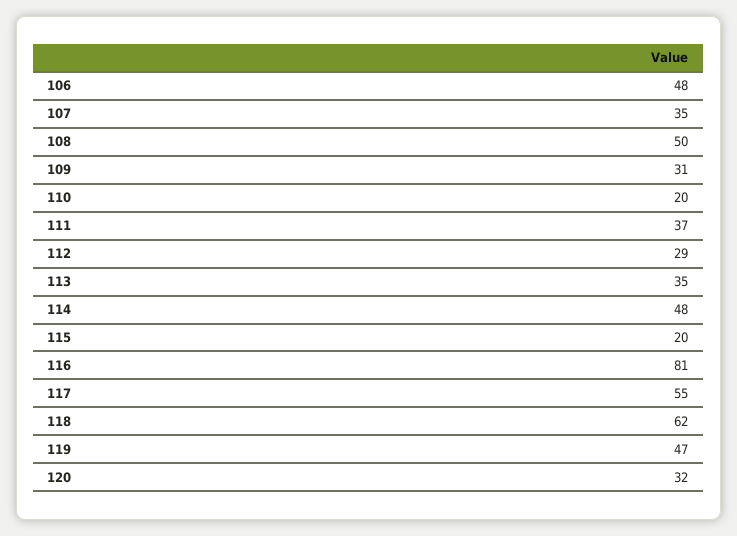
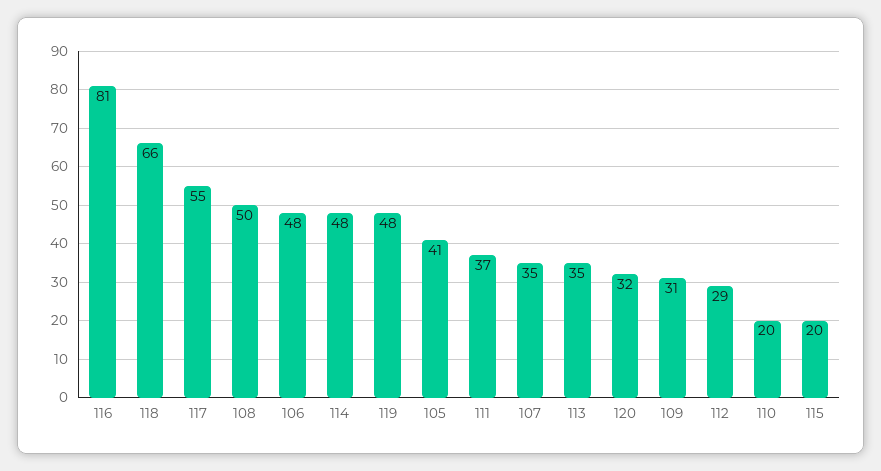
118: 62 -> 66
119: 47 -> 48
105: none -> 41

